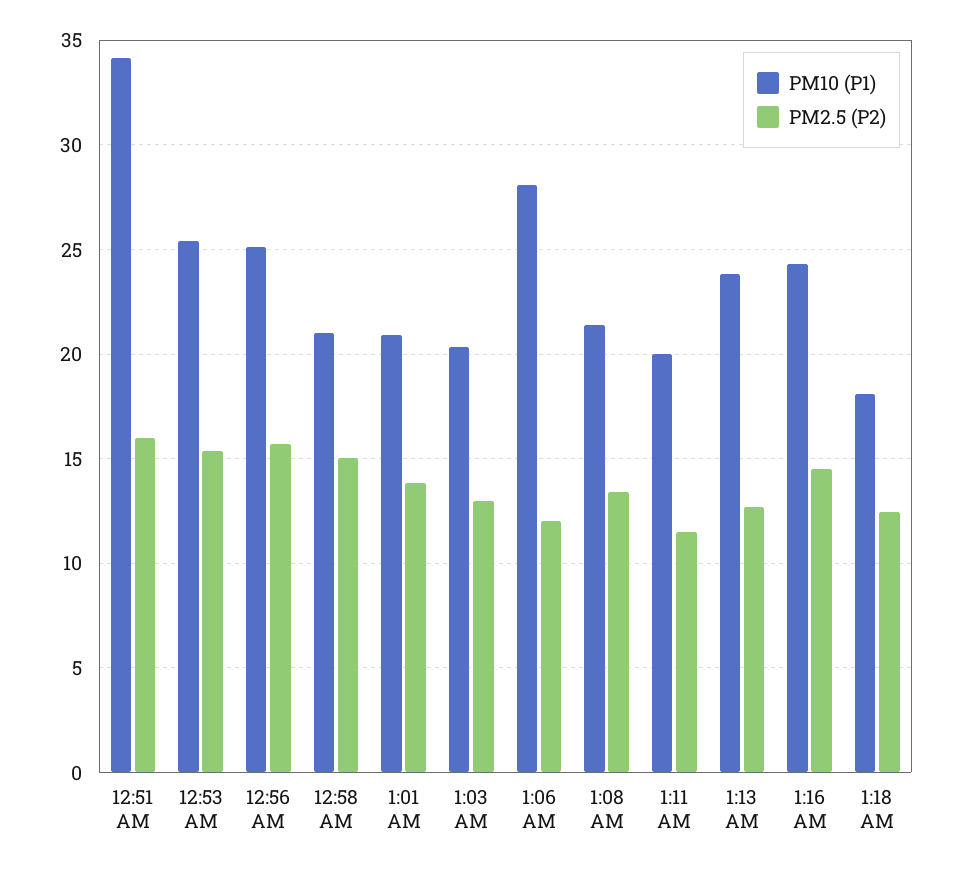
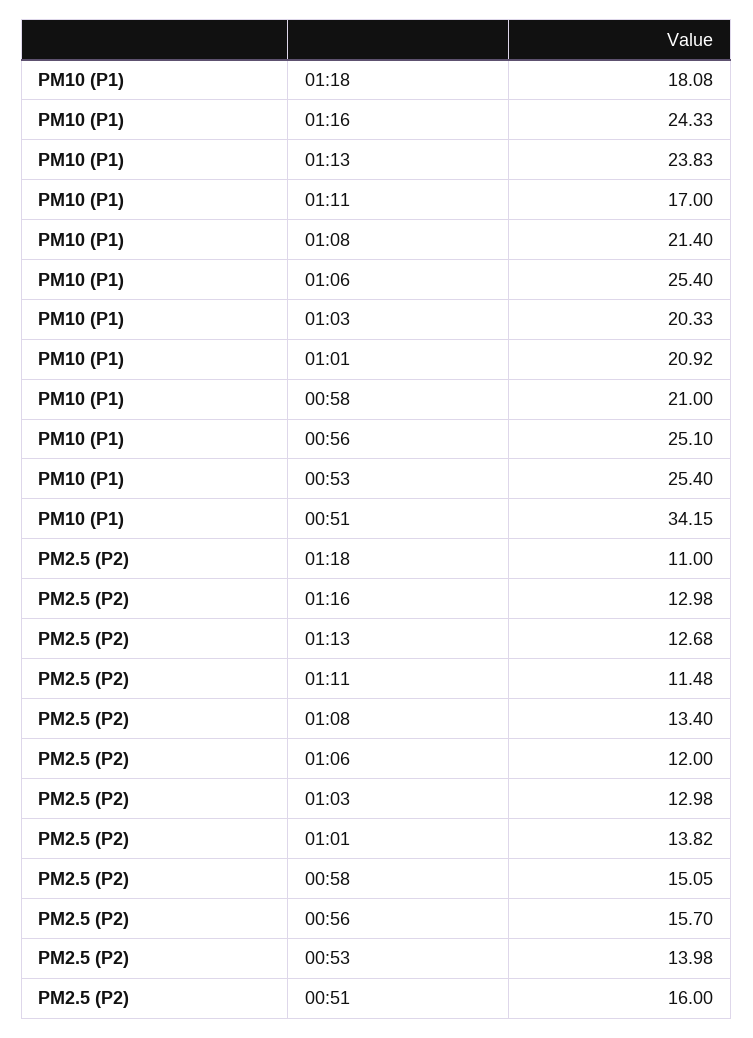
PM2.5 (P2), 12:53 AM: 15.5 -> 13.98
PM10 (P1), 1:06 AM: 28 -> 25.4
PM10 (P1), 1:11 AM: 20 -> 17
PM2.5 (P2), 1:16 AM: 14.5 -> 12.98
PM2.5 (P2), 1:18 AM: 12.5 -> 11

